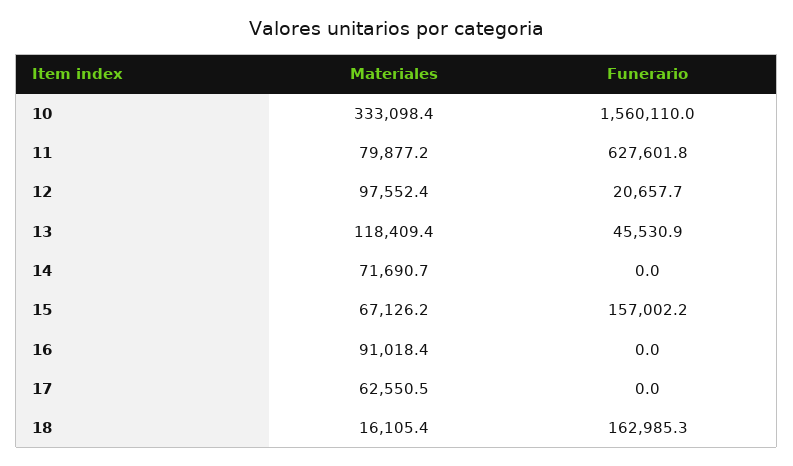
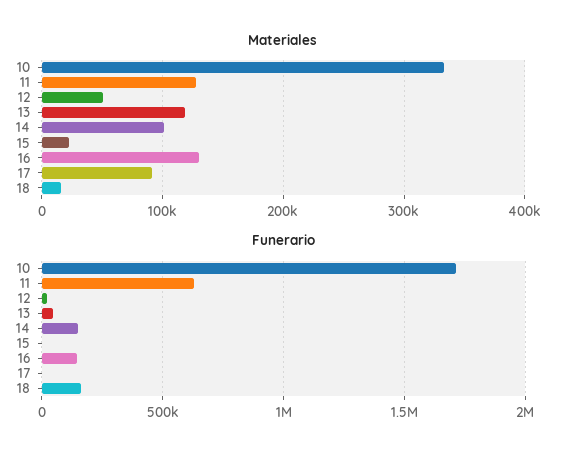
Funerario, 10: 1560110 -> 1700000
Materiales, 11: 79877.2 -> 130000
Materiales, 12: 97552.4 -> 50000
Materiales, 14: 71690.7 -> 100000
Funerario, 14: 0 -> 150000
Materiales, 15: 67126.2 -> 20000
Funerario, 15: 157002.2 -> 0
Materiales, 16: 91018.4 -> 130000
Funerario, 16: 0 -> 150000
Materiales, 17: 62550.5 -> 90000

